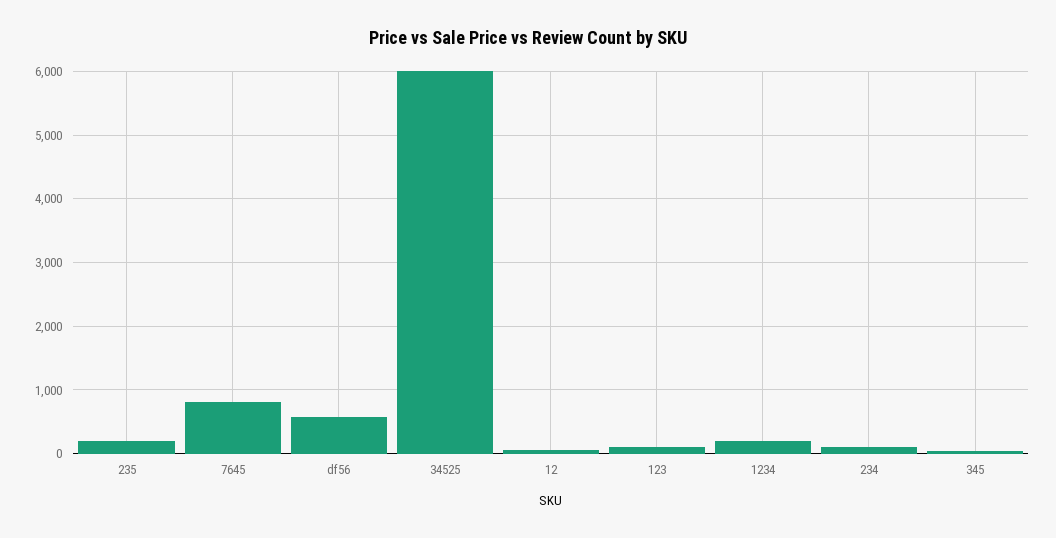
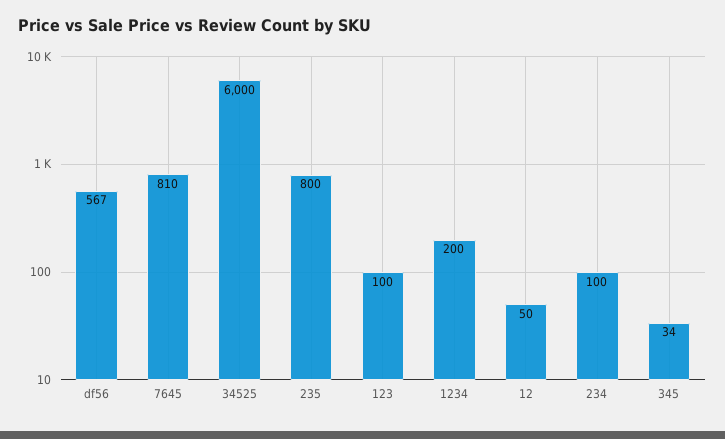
235: 200 -> 800

